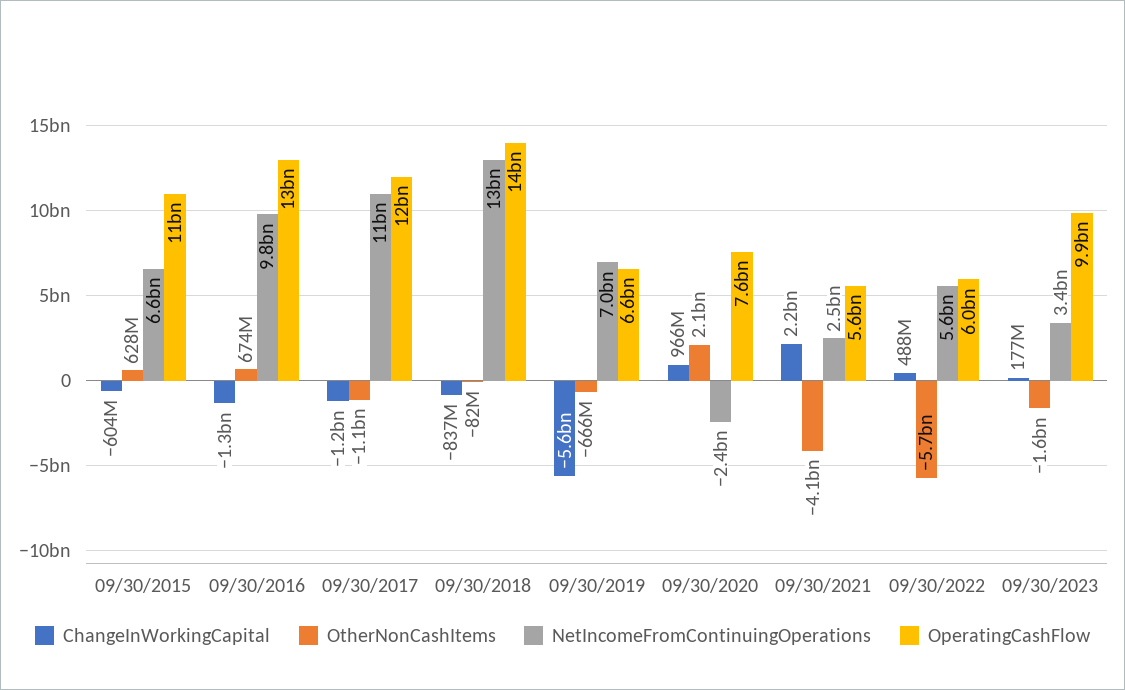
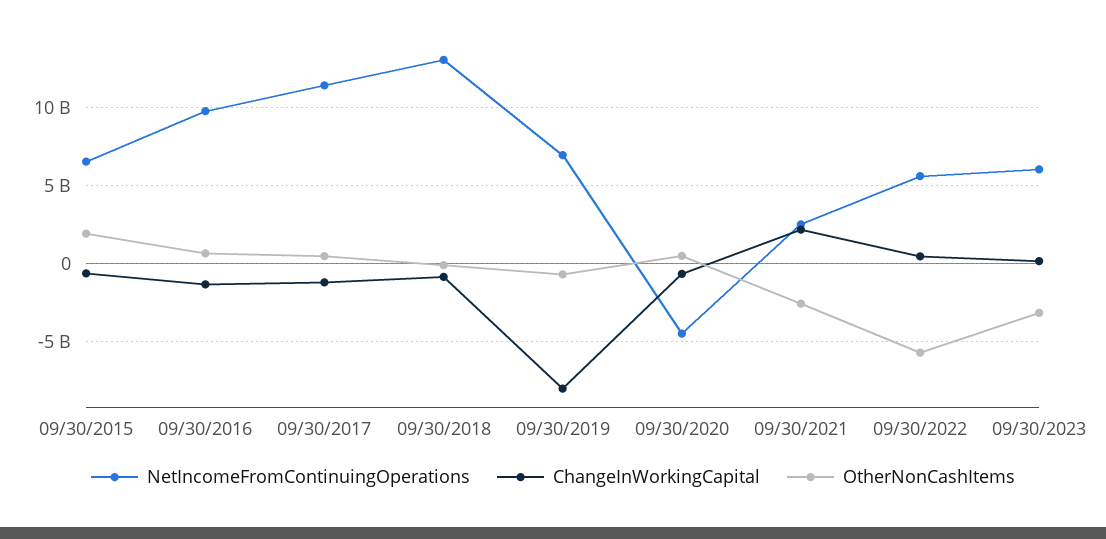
OtherNonCashItems, 09/30/2015: 628000000 -> 2000000000
OperatingCashFlow, 09/30/2015: 11000000000 -> none
OperatingCashFlow, 09/30/2016: 13000000000 -> none
OtherNonCashItems, 09/30/2017: -1100000000 -> 500000000
OperatingCashFlow, 09/30/2017: 12000000000 -> none
OperatingCashFlow, 09/30/2018: 14000000000 -> none
ChangeInWorkingCapital, 09/30/2019: -5600000000 -> -8000000000
OperatingCashFlow, 09/30/2019: 6600000000 -> none
ChangeInWorkingCapital, 09/30/2020: 966000000 -> -500000000
OtherNonCashItems, 09/30/2020: 2100000000 -> 500000000
NetIncomeFromContinuingOperations, 09/30/2020: -2400000000 -> -4500000000
OperatingCashFlow, 09/30/2020: 7600000000 -> none
OtherNonCashItems, 09/30/2021: -4100000000 -> -2500000000
OperatingCashFlow, 09/30/2021: 5600000000 -> none
OperatingCashFlow, 09/30/2022: 6000000000 -> none
OtherNonCashItems, 09/30/2023: -1600000000 -> -3000000000
NetIncomeFromContinuingOperations, 09/30/2023: 3400000000 -> 6000000000
OperatingCashFlow, 09/30/2023: 9900000000 -> none

